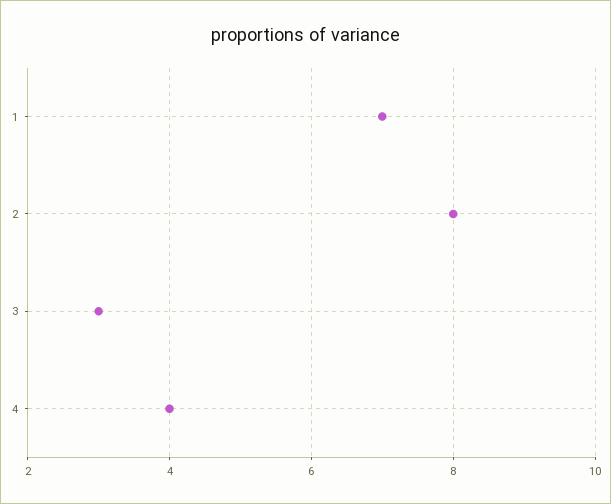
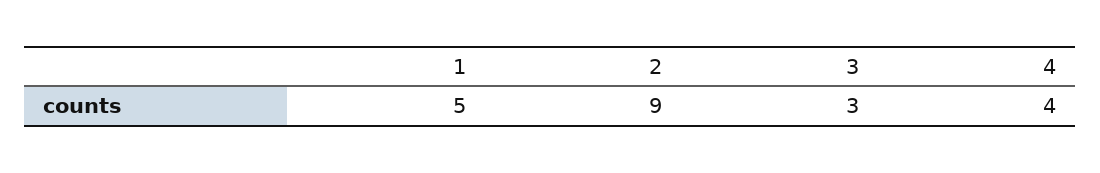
1: 7 -> 5
2: 8 -> 9

